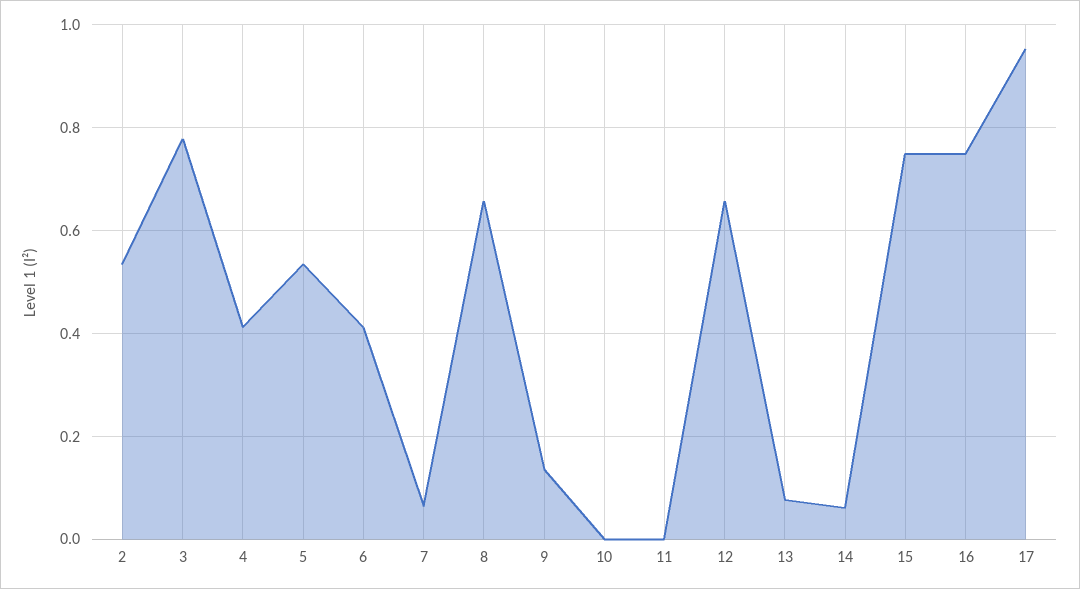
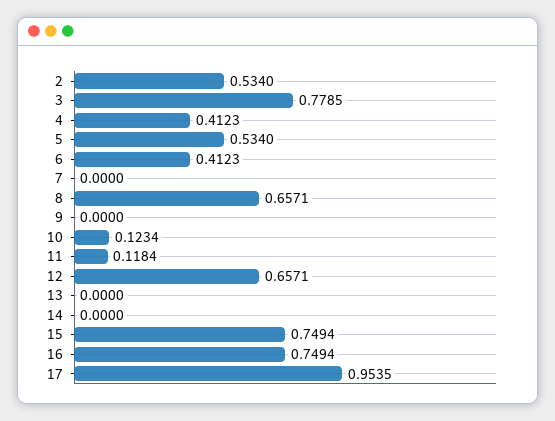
7: 0.06 -> 0
9: 0.14 -> 0
10: 0 -> 0.1234
11: 0 -> 0.1184
13: 0.08 -> 0
14: 0.06 -> 0

